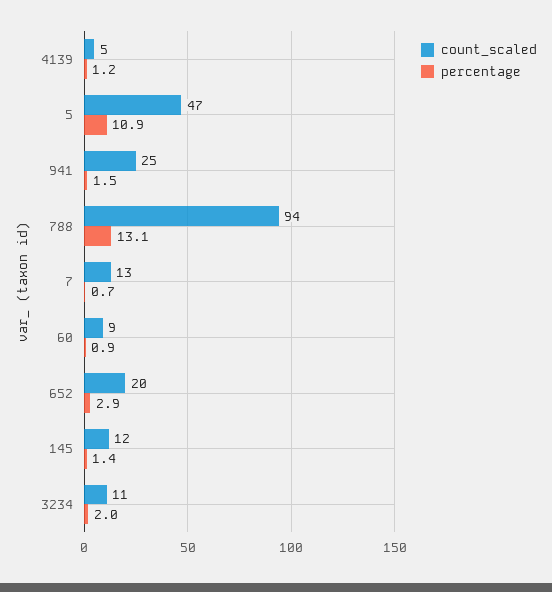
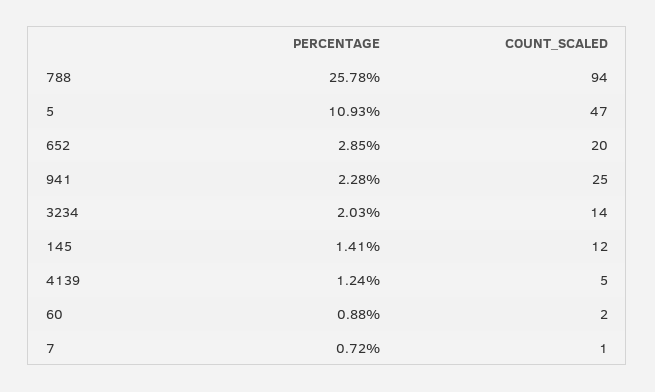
percentage, 941: 1.5 -> 2.28
percentage, 788: 13.1 -> 25.78
count_scaled, 7: 13 -> 1
count_scaled, 60: 9 -> 2
count_scaled, 3234: 11 -> 14

